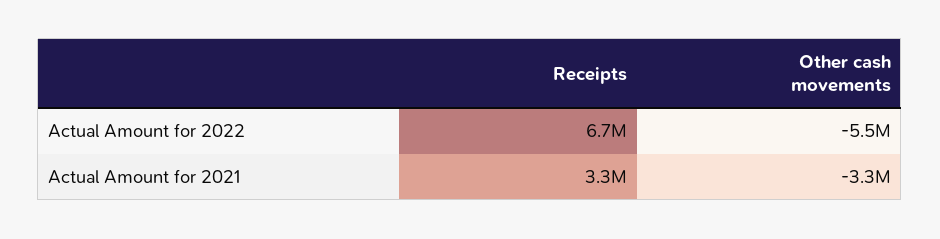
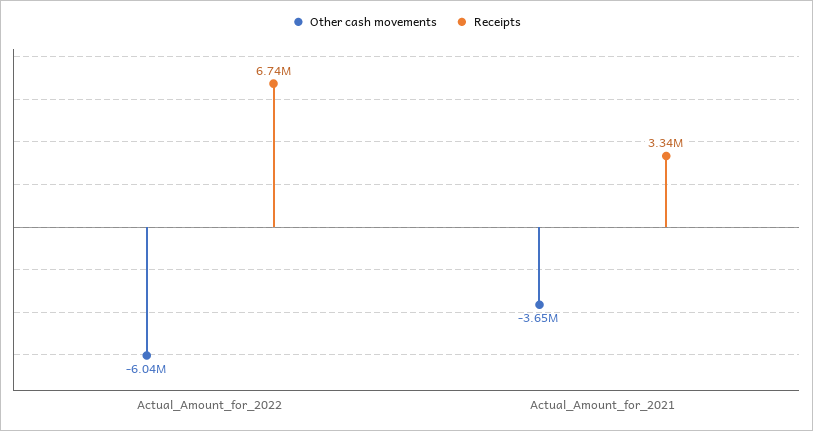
Other cash movements, Actual Amount for 2022: -5500000 -> -6040000
Other cash movements, Actual Amount for 2021: -3300000 -> -3650000

